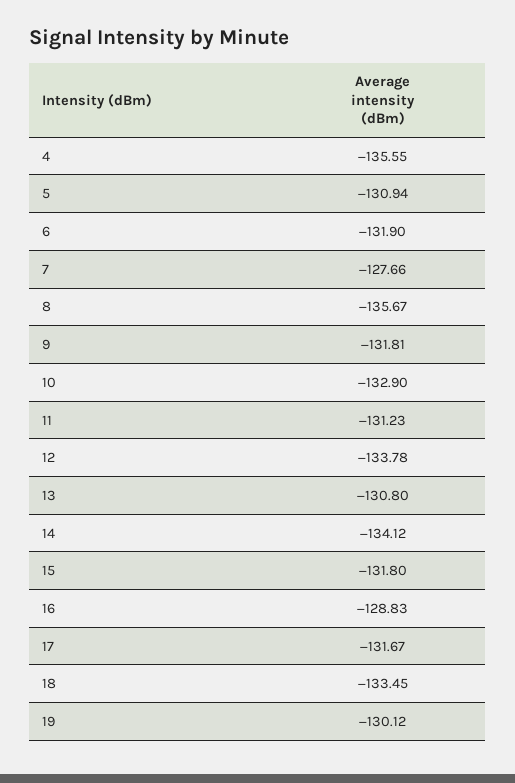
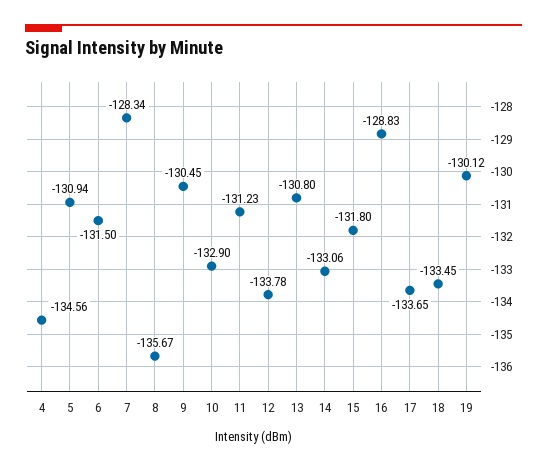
4: -135.55 -> -134.56
6: -131.9 -> -131.5
7: -127.66 -> -128.34
9: -131.81 -> -130.45
14: -134.12 -> -133.06
17: -131.67 -> -133.65

